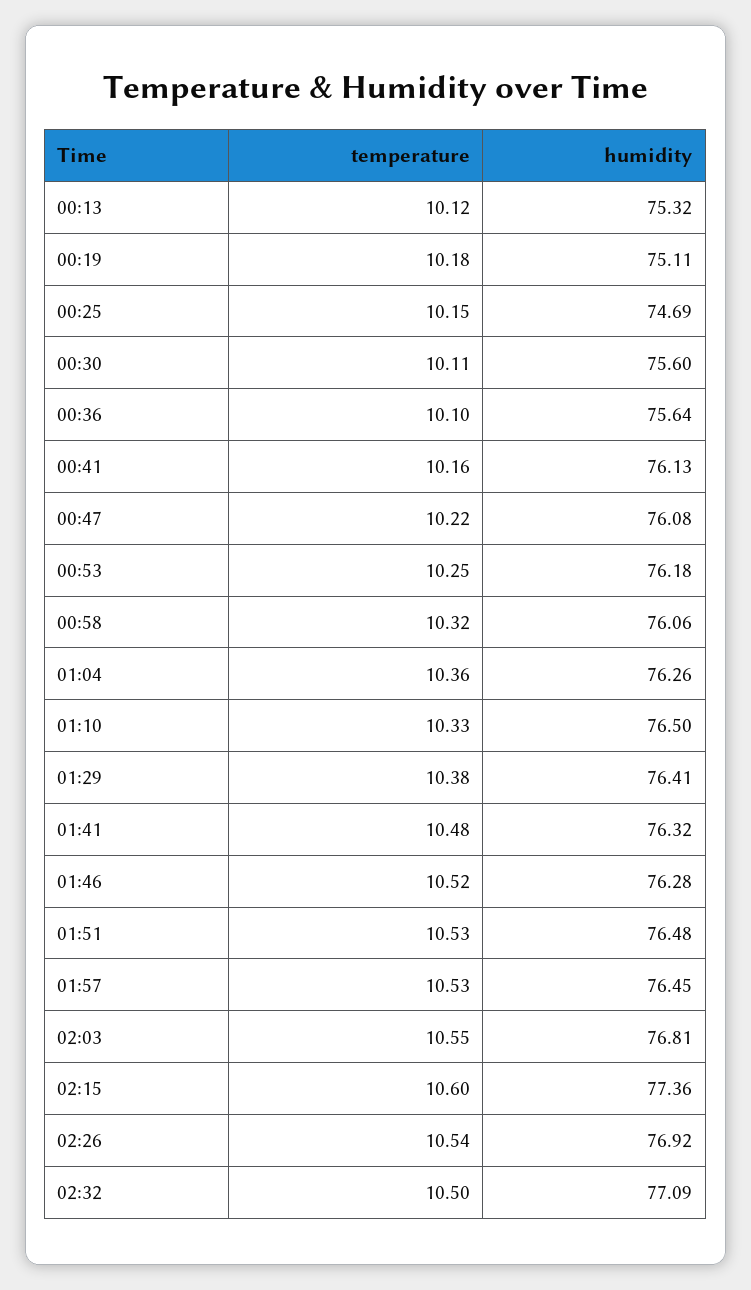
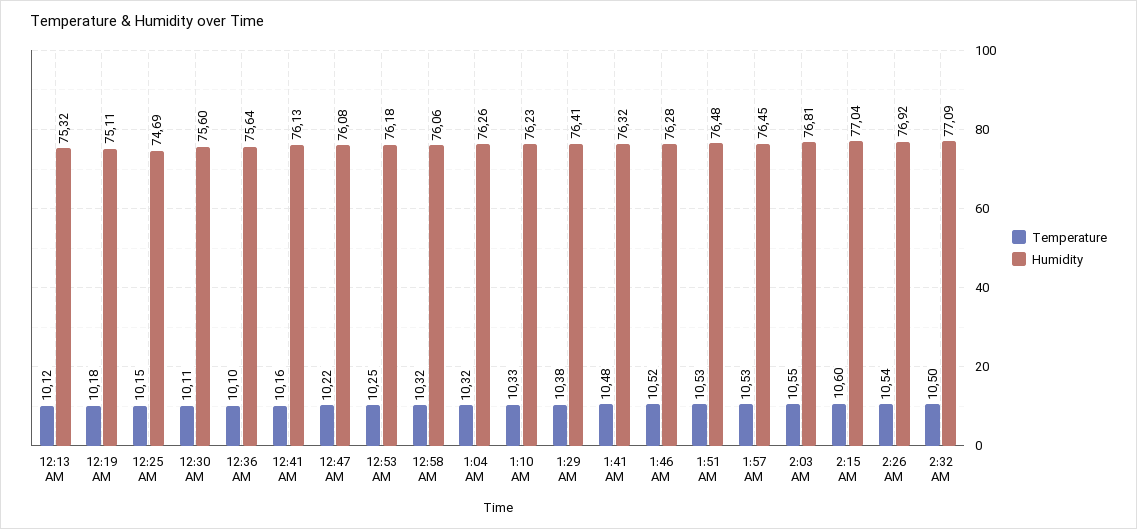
temperature, 01:04: 10.36 -> 10.32
humidity, 01:10: 76.5 -> 76.23
humidity, 02:15: 77.36 -> 77.04

